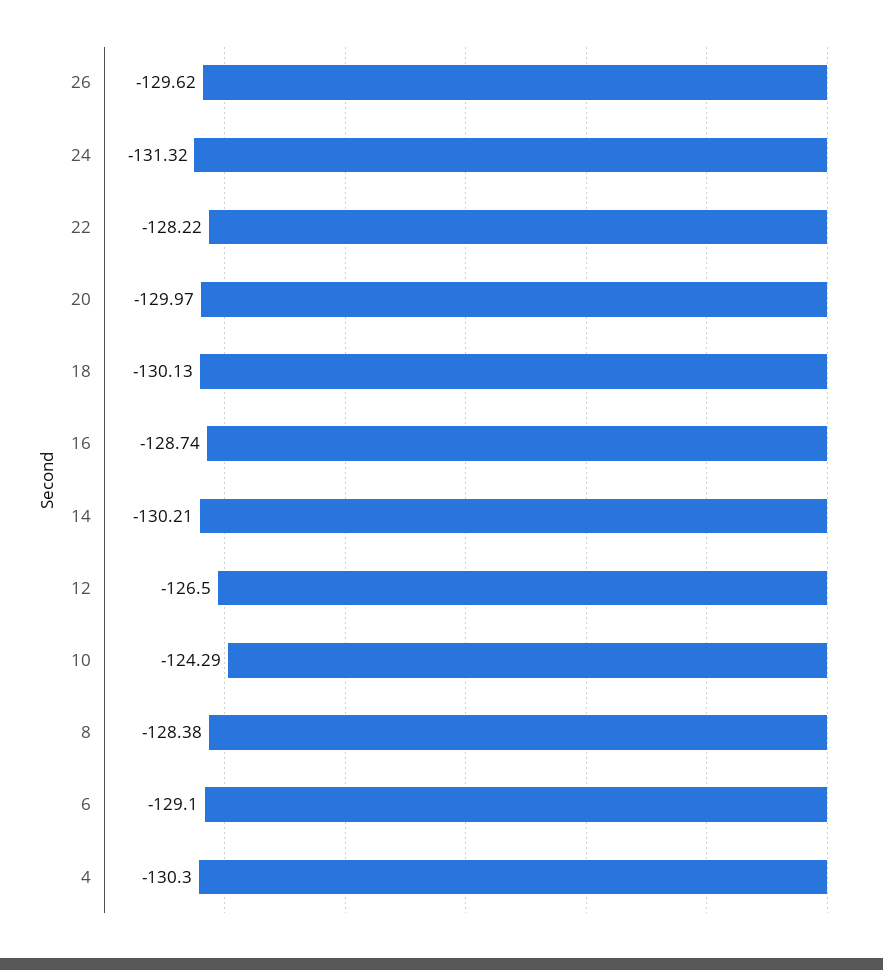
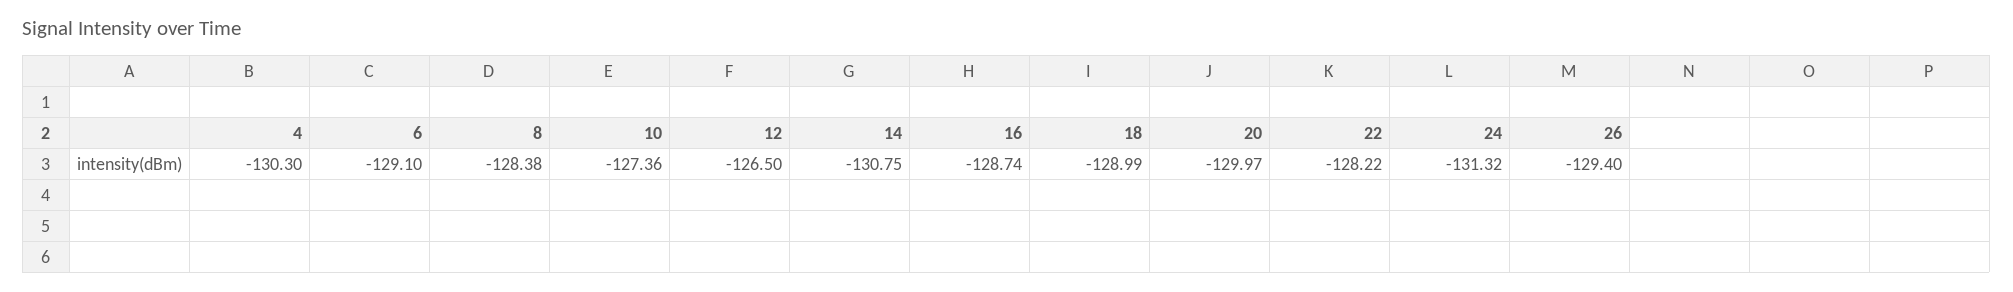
26: -129.62 -> -129.4
18: -130.13 -> -128.99
14: -130.21 -> -130.75
10: -124.29 -> -127.36

